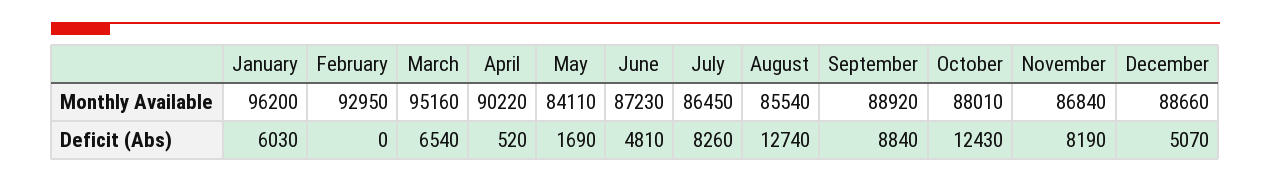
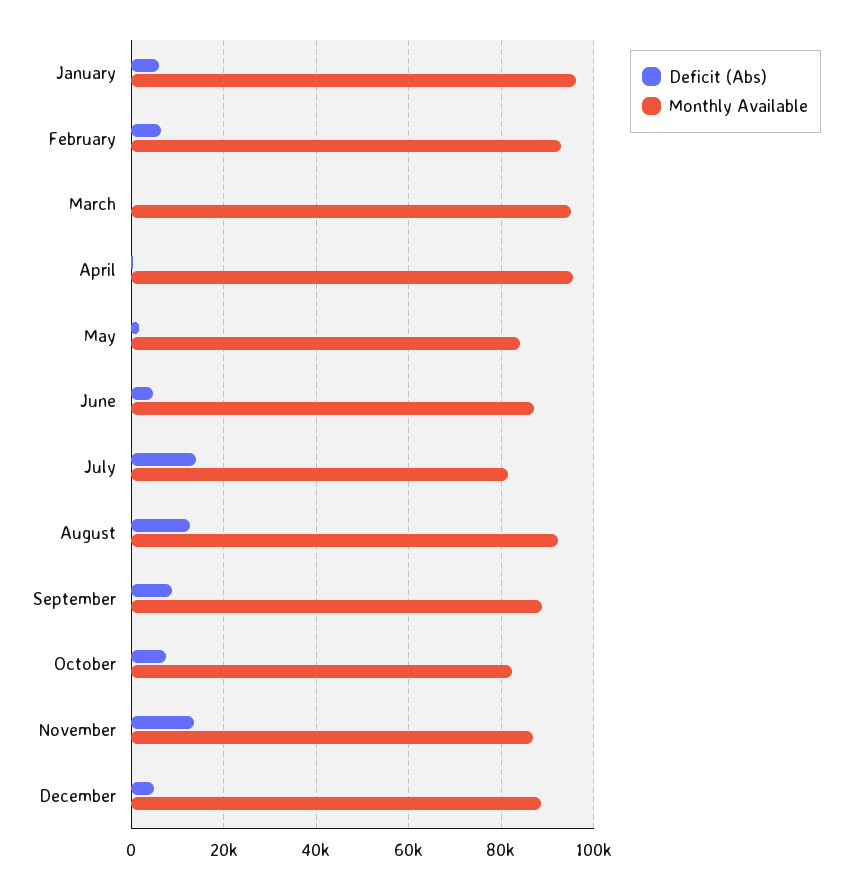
Monthly Available, April: 90220 -> 96000
Monthly Available, July: 86450 -> 82000
Monthly Available, August: 85540 -> 92000
Monthly Available, October: 88010 -> 82000
Deficit (Abs), February: 0 -> 6000
Deficit (Abs), March: 6540 -> 0
Deficit (Abs), July: 8260 -> 14000
Deficit (Abs), October: 12430 -> 8000
Deficit (Abs), November: 8190 -> 14000

